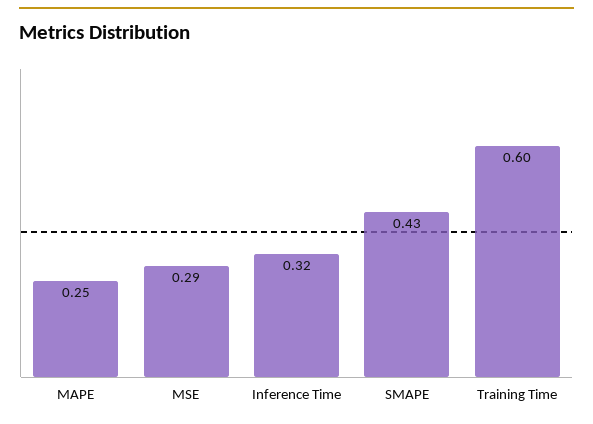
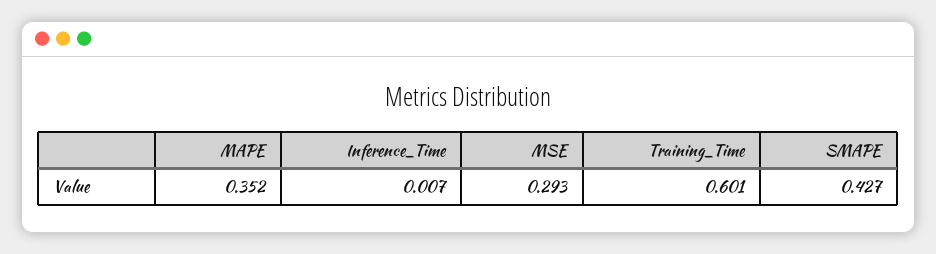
MAPE: 0.25 -> 0.352
Inference Time: 0.32 -> 0.007

